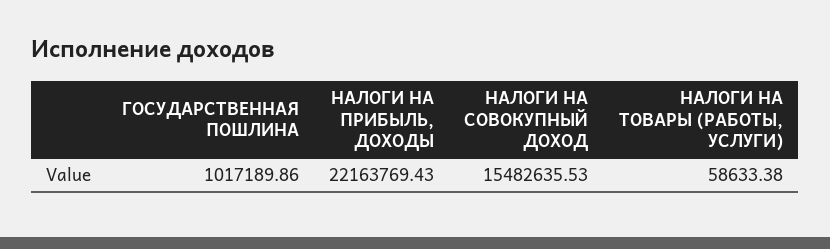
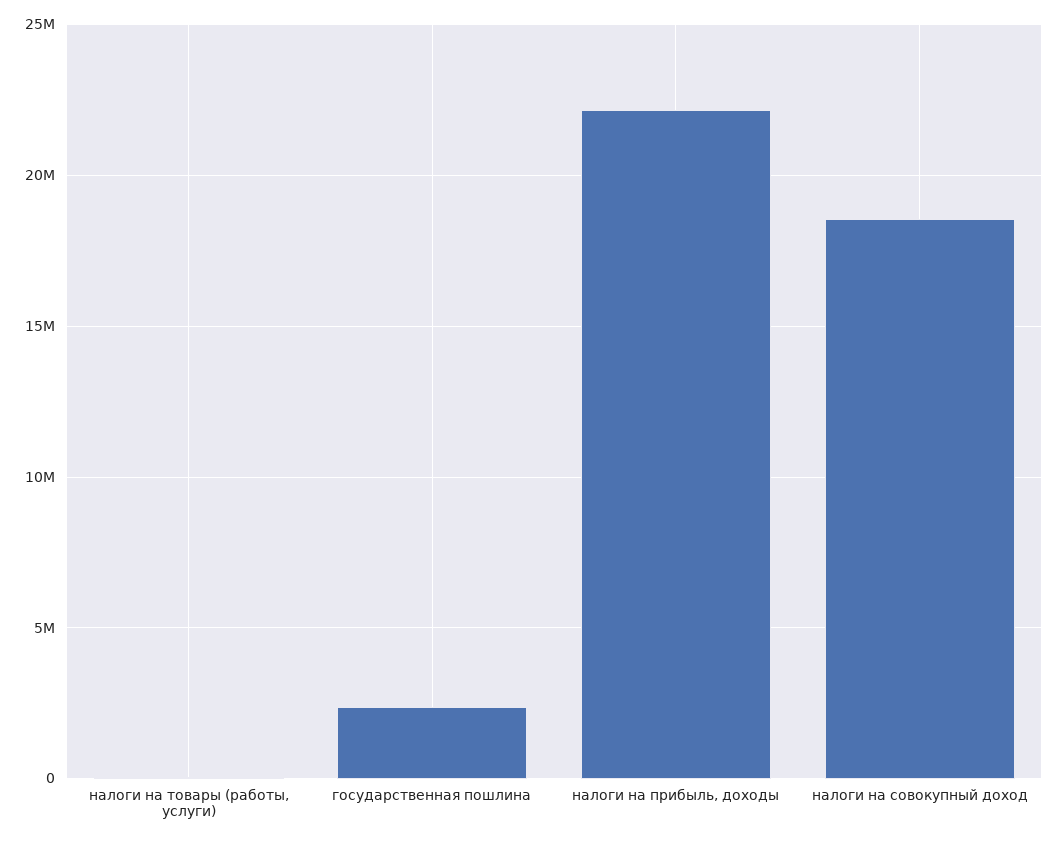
ГОСУДАРСТВЕННАЯ ПОШЛИНА: 1017189.86 -> 2500000
НАЛОГИ НА СОВОКУПНЫЙ ДОХОД: 15482635.53 -> 18500000

